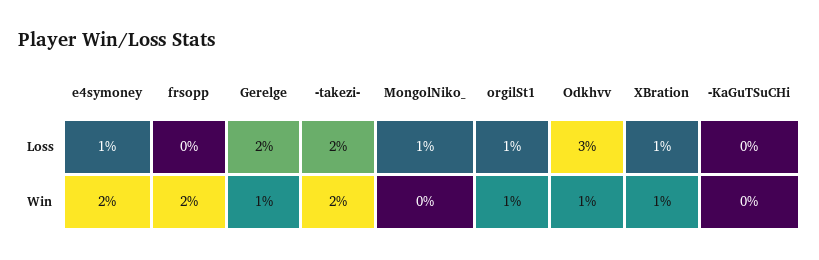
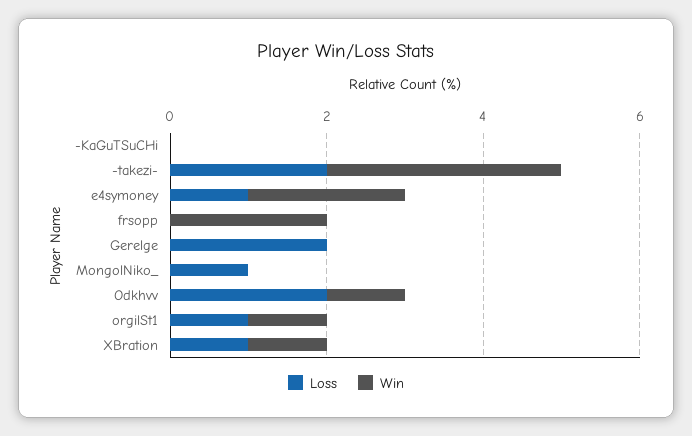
Loss, Odkhvv: 3 -> 2
Win, Gerelge: 1 -> 0
Win, -takezi-: 2 -> 3

